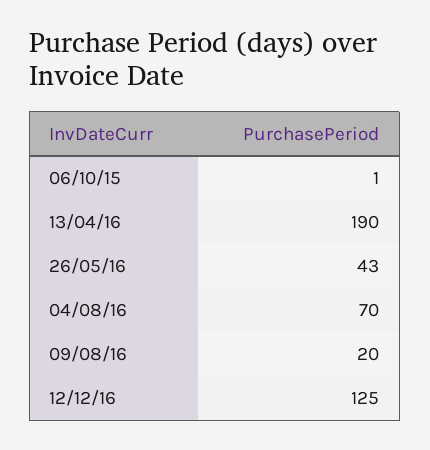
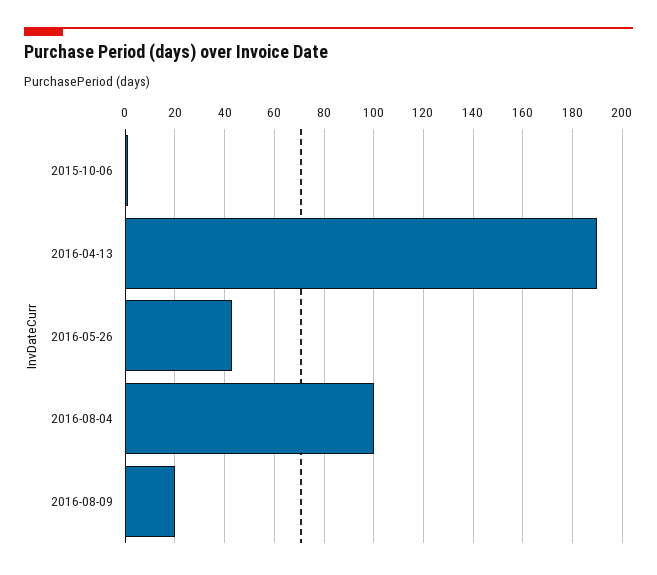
04/08/16: 70 -> 100
12/12/16: 125 -> none

